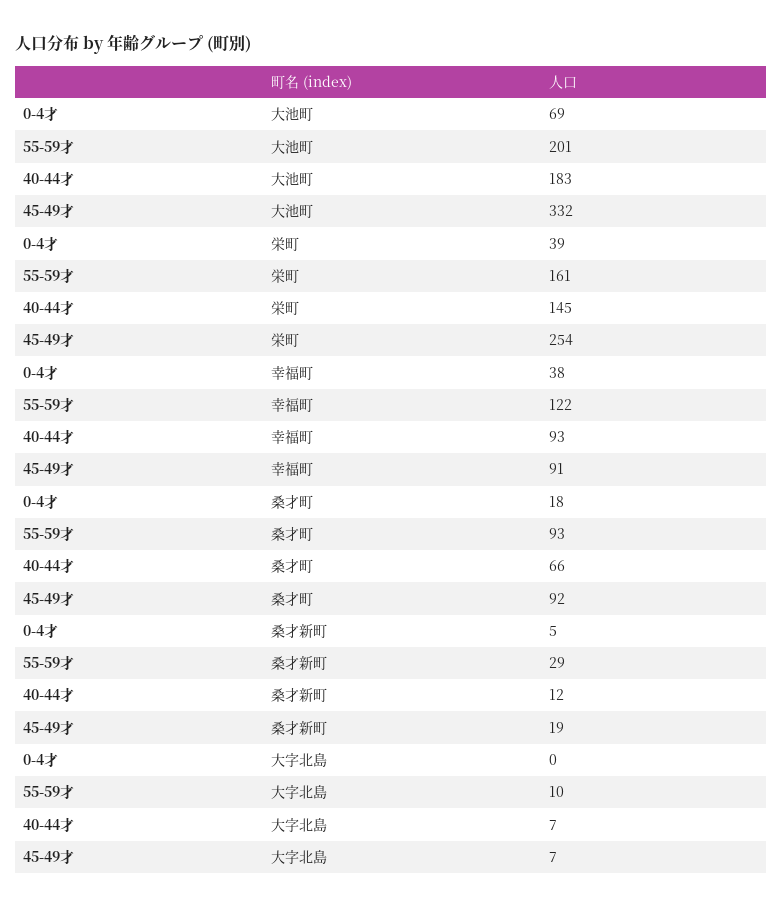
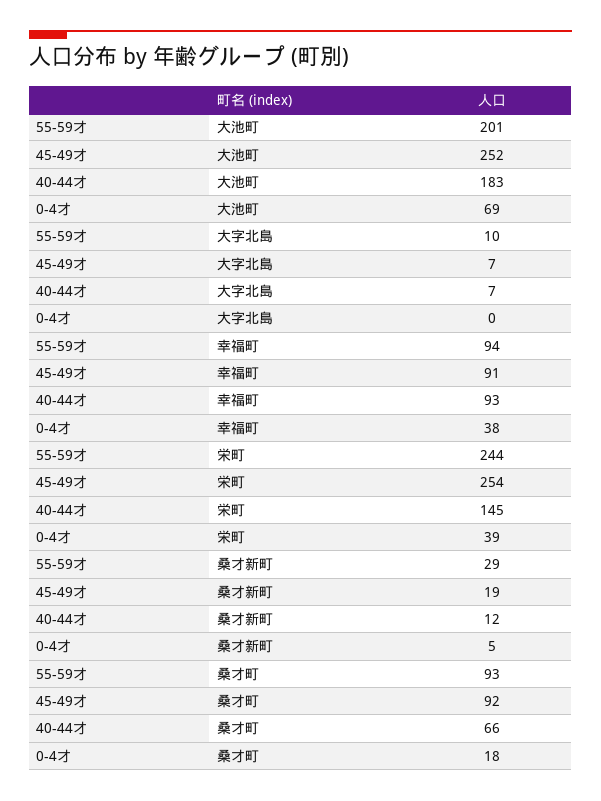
45-49才, 大池町: 332 -> 252
55-59才, 栄町: 161 -> 244
55-59才, 幸福町: 122 -> 94

